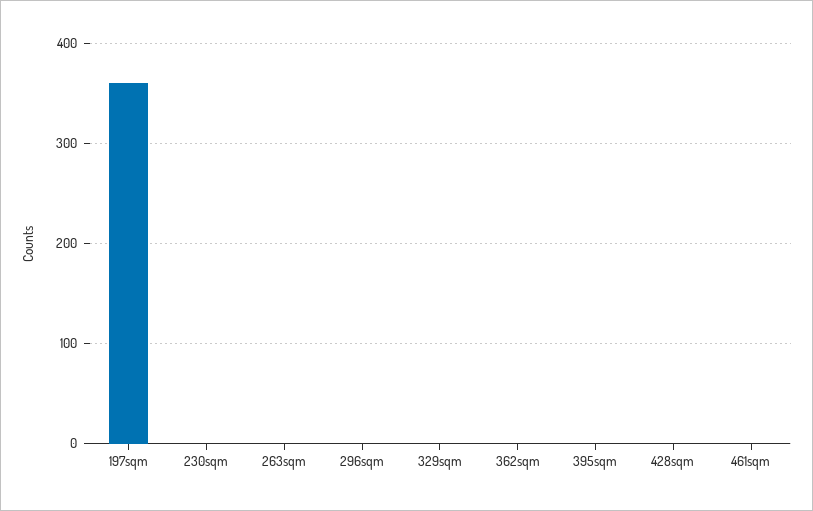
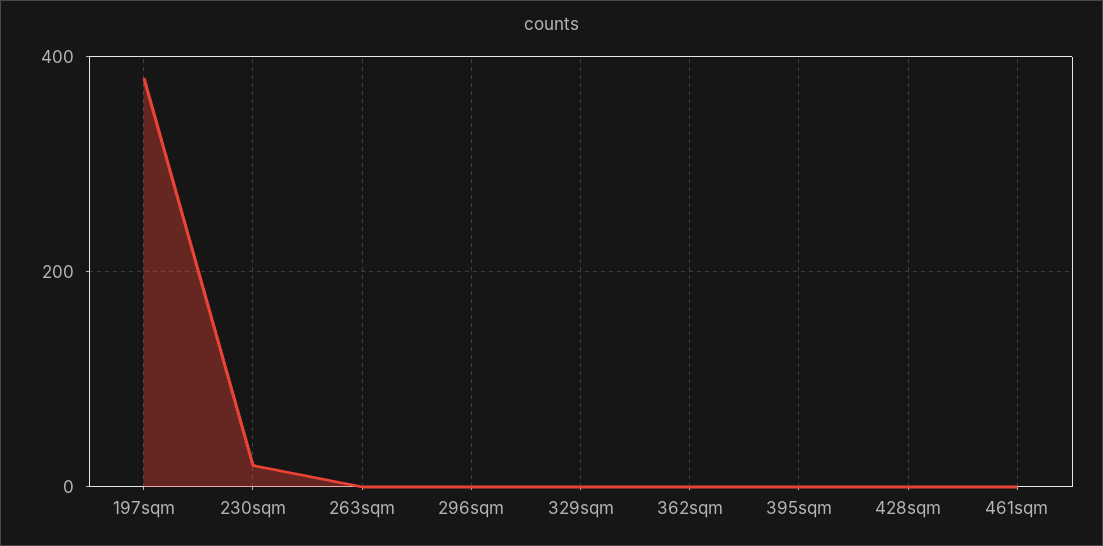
197sqm: 360 -> 380
230sqm: 0 -> 20

